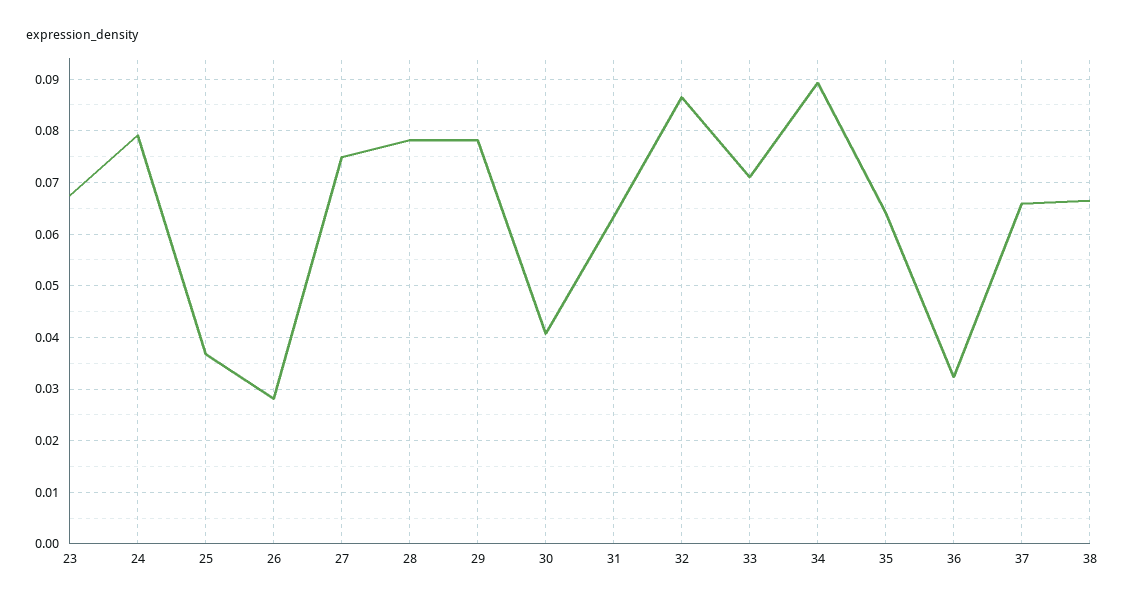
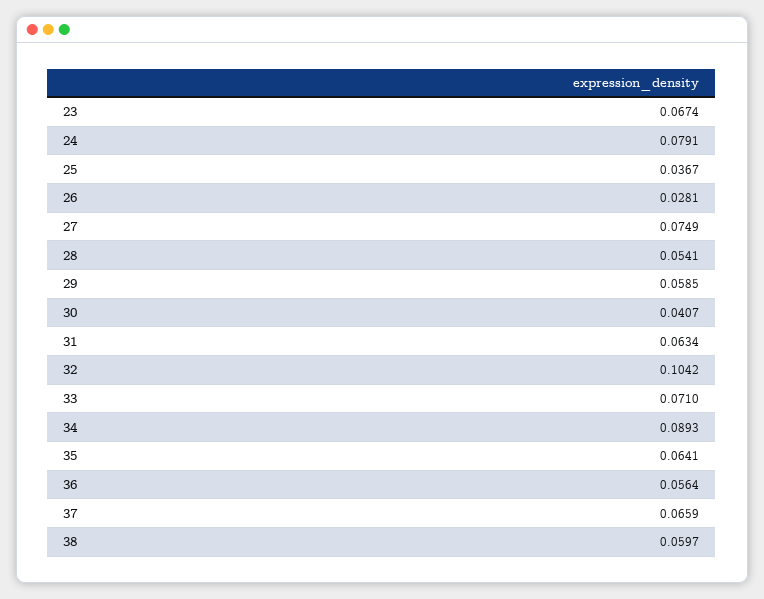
28: 0.078 -> 0.0541
29: 0.078 -> 0.0585
32: 0.086 -> 0.1042
36: 0.032 -> 0.0564
38: 0.066 -> 0.0597

